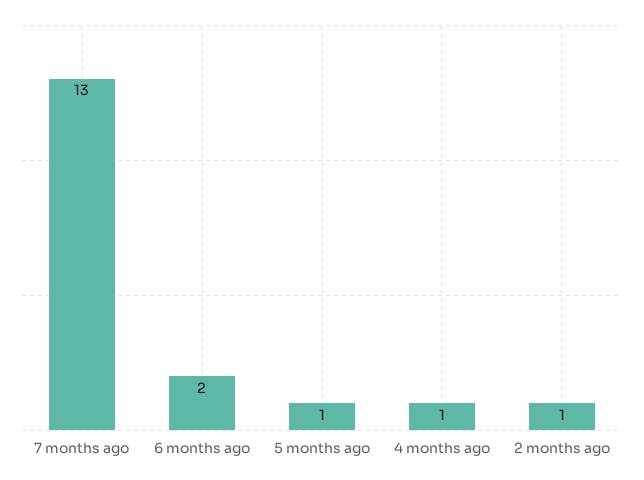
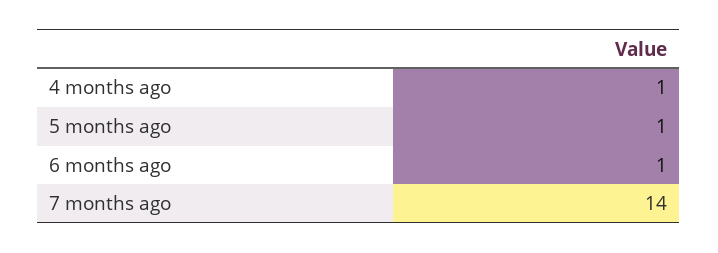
7 months ago: 13 -> 14
6 months ago: 2 -> 1
2 months ago: 1 -> none

